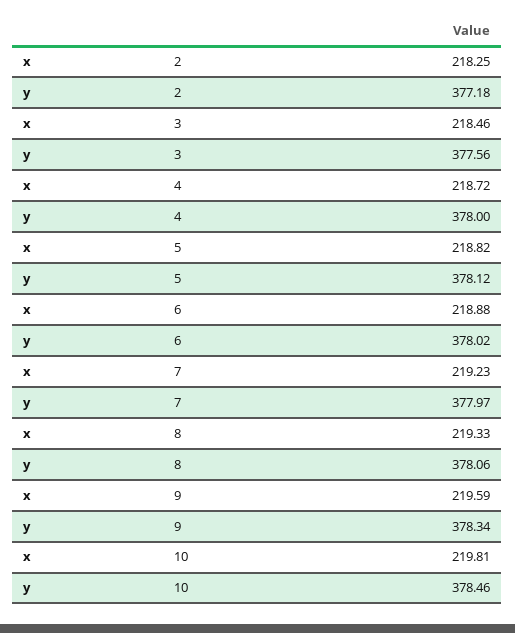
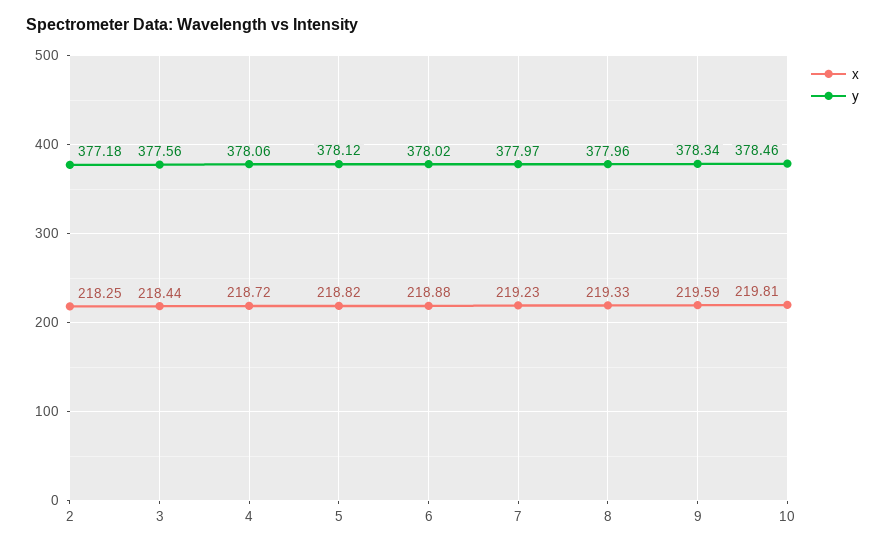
x, 3: 218.46 -> 218.44
y, 4: 378 -> 378.06
y, 8: 378.06 -> 377.96

